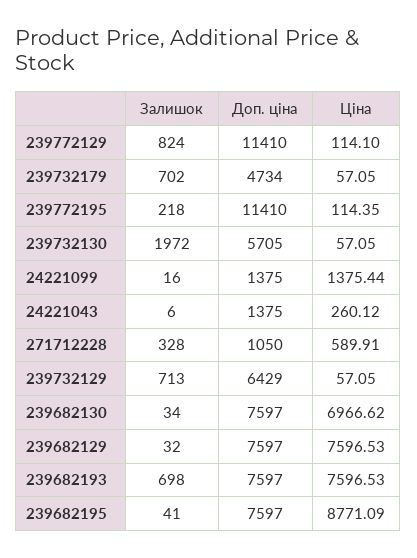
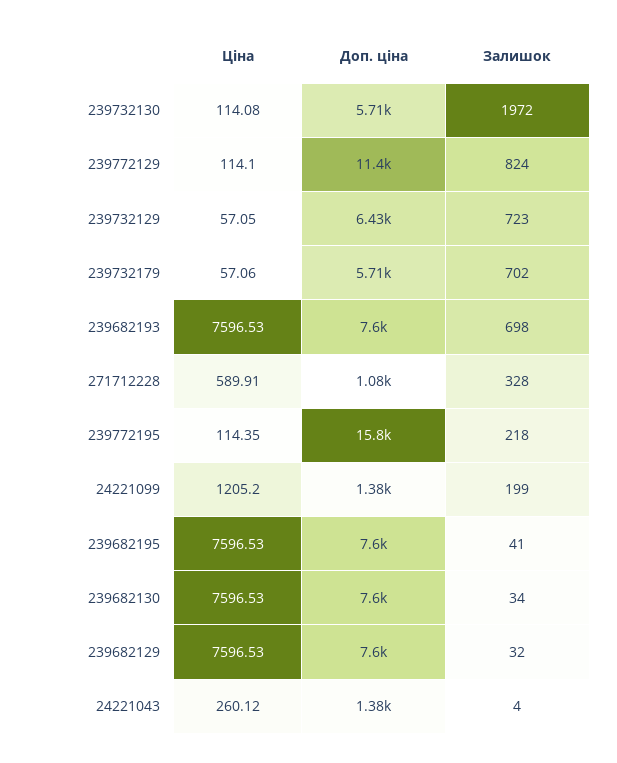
Доп. ціна, 239732179: 4734 -> 5710
Ціна, 239732179: 57.05 -> 57.06
Доп. ціна, 239772195: 11410 -> 15800
Ціна, 239732130: 57.05 -> 114.08
Залишок, 24221099: 16 -> 199
Ціна, 24221099: 1375.44 -> 1205.2
Залишок, 24221043: 6 -> 4
Доп. ціна, 271712228: 1050 -> 1080
Залишок, 239732129: 713 -> 723
Ціна, 239682130: 6966.62 -> 7596.53
Ціна, 239682195: 8771.09 -> 7596.53

